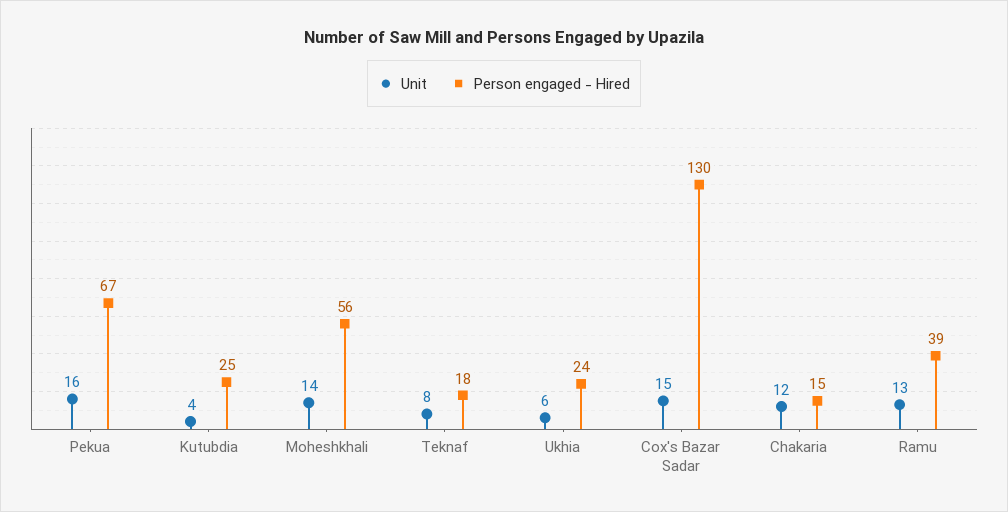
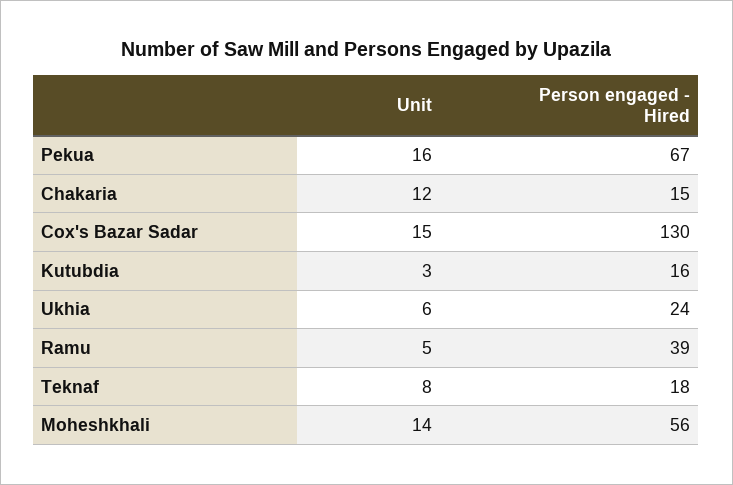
Unit, Kutubdia: 4 -> 3
Person engaged - Hired, Kutubdia: 25 -> 16
Unit, Ramu: 13 -> 5

